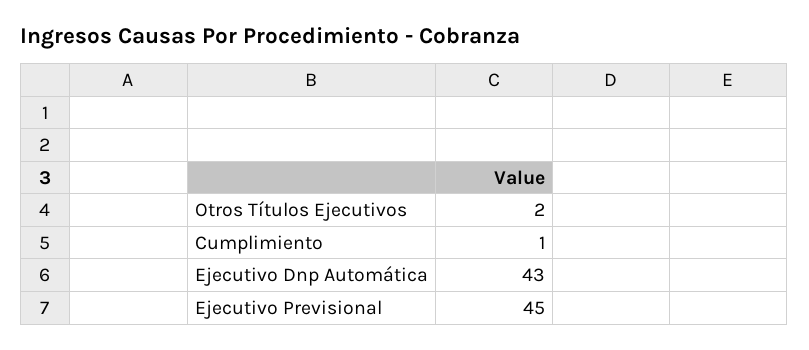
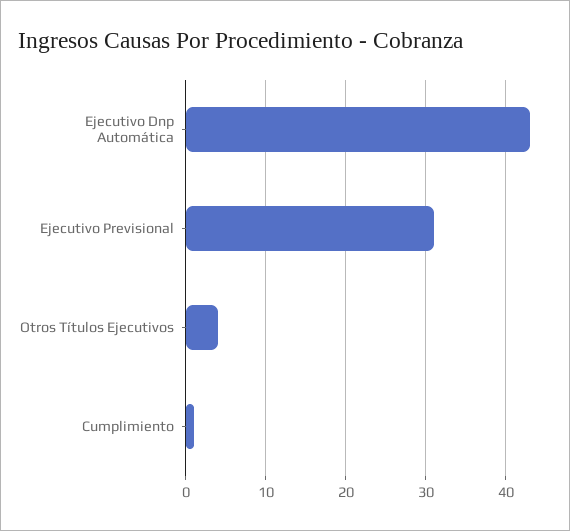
Otros Títulos Ejecutivos: 2 -> 4
Ejecutivo Previsional: 45 -> 31

